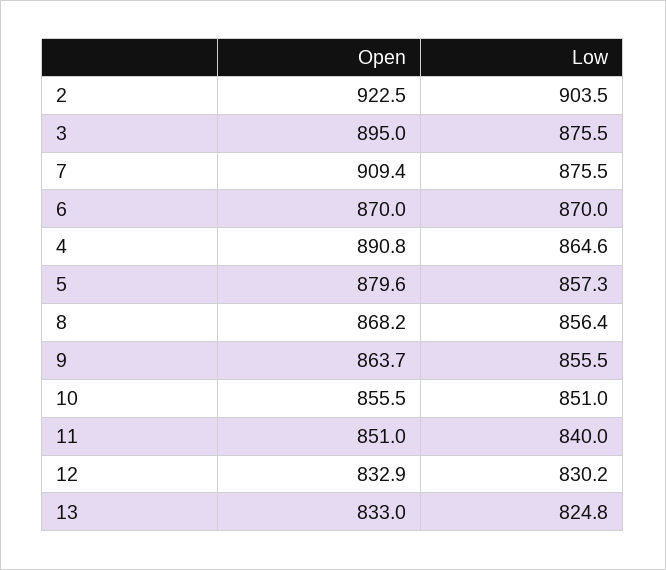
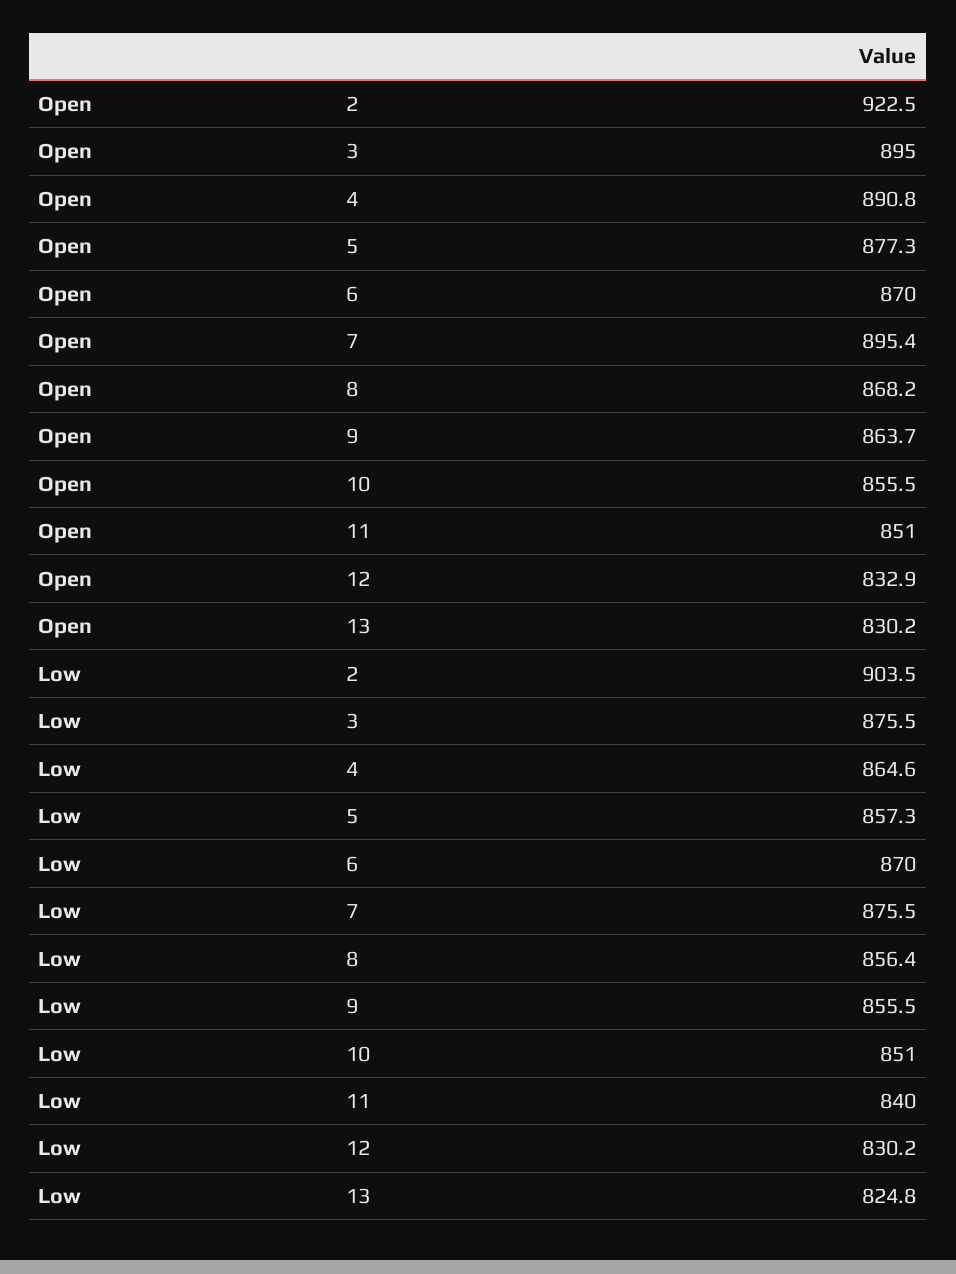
Open, 7: 909.4 -> 895.4
Open, 5: 879.6 -> 877.3
Open, 13: 833 -> 830.2

